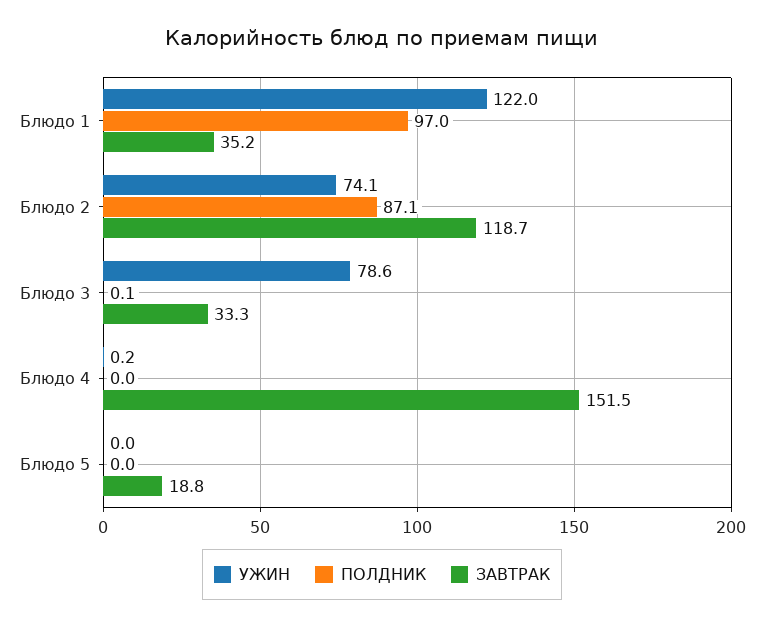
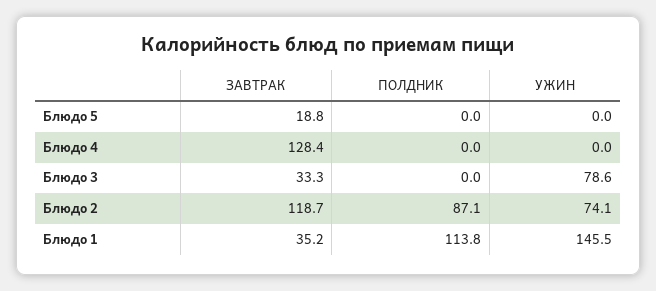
УЖИН, Блюдо 1: 122 -> 145.5
ПОЛДНИК, Блюдо 1: 97 -> 113.8
ПОЛДНИК, Блюдо 3: 0.1 -> 0
УЖИН, Блюдо 4: 0.2 -> 0
ЗАВТРАК, Блюдо 4: 151.5 -> 128.4

